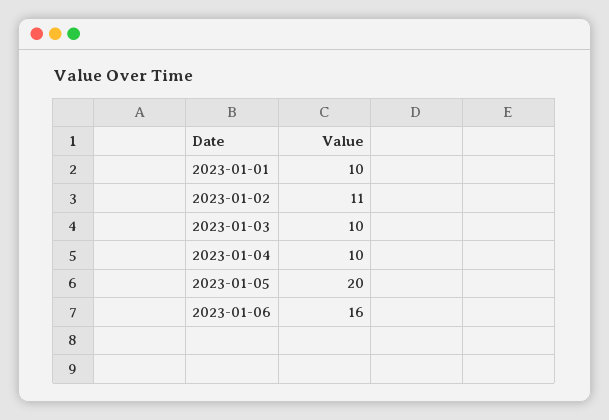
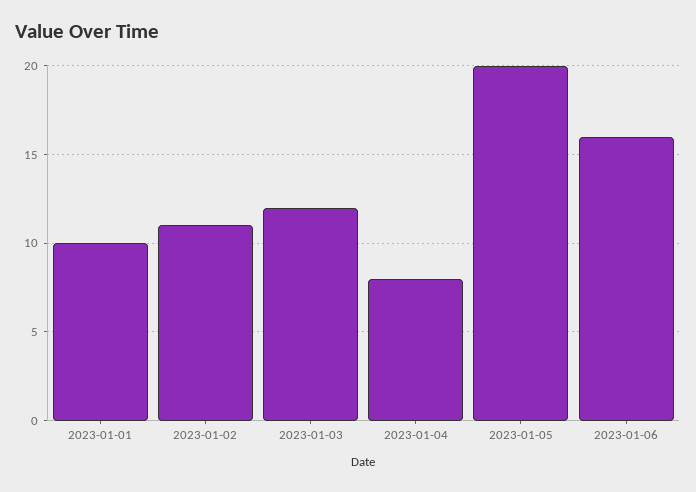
2023-01-03: 10 -> 12
2023-01-04: 10 -> 8

